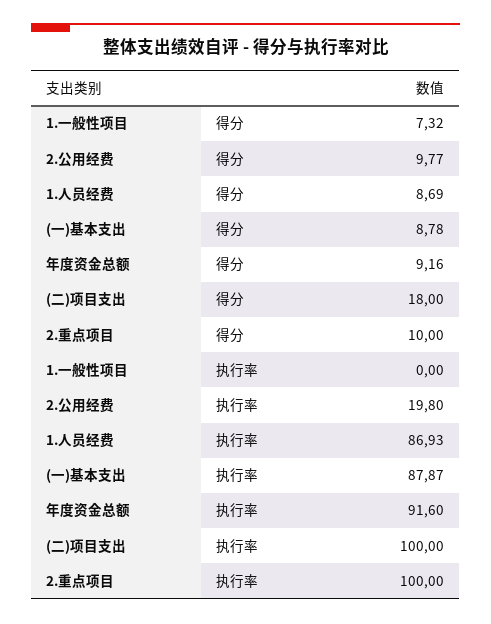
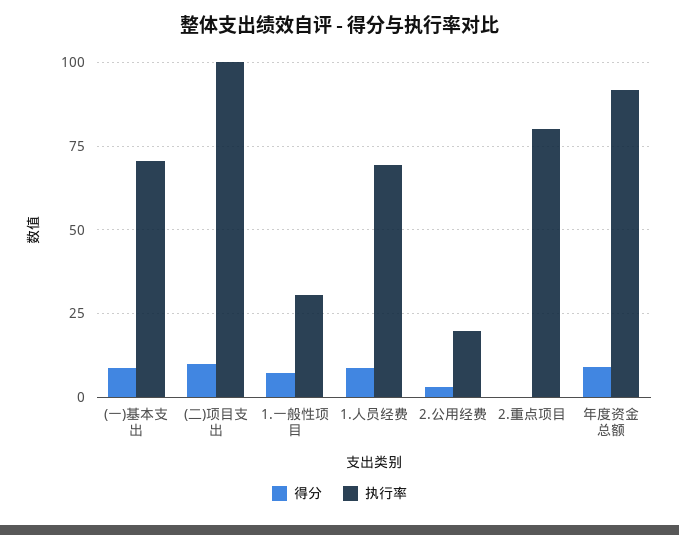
得分, 2.公用经费: 9.77 -> 2.5
得分, (二)项目支出: 18 -> 10
得分, 2.重点项目: 10 -> 0
执行率, 1.一般性项目: 0 -> 30
执行率, 1.人员经费: 86.93 -> 70
执行率, (一)基本支出: 87.87 -> 70
执行率, 2.重点项目: 100 -> 80

